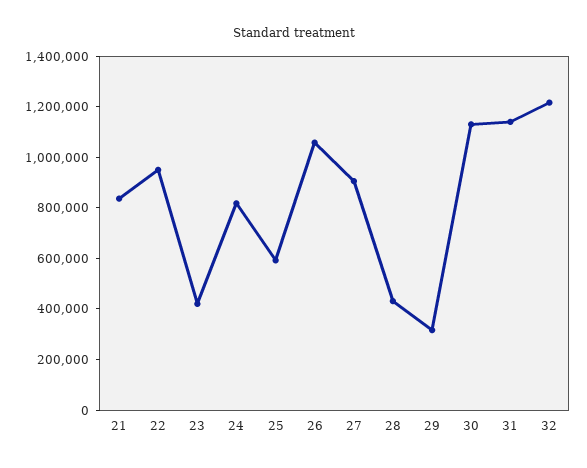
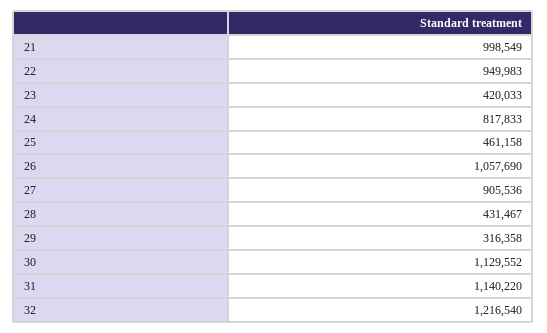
21: 850000 -> 998549
25: 600000 -> 461158

